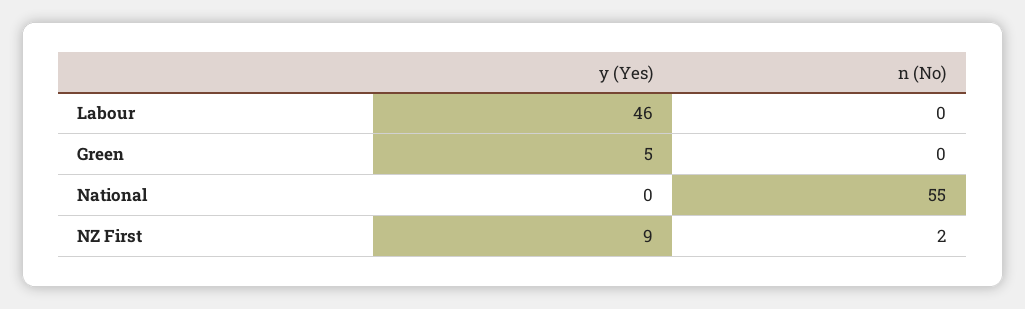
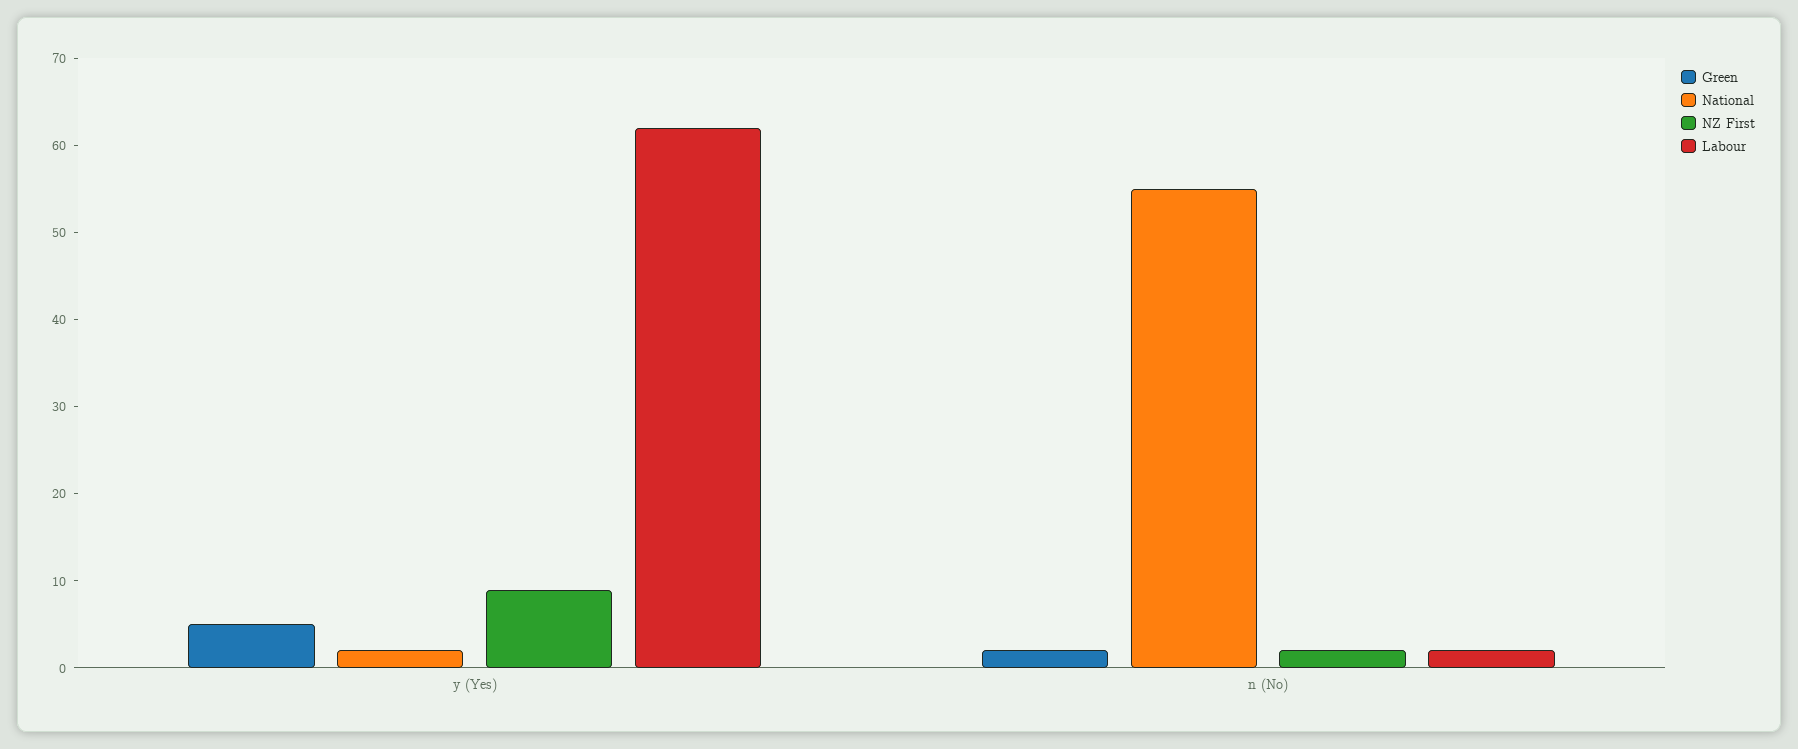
Labour, y (Yes): 46 -> 62
Labour, n (No): 0 -> 2
Green, n (No): 0 -> 2
National, y (Yes): 0 -> 2

